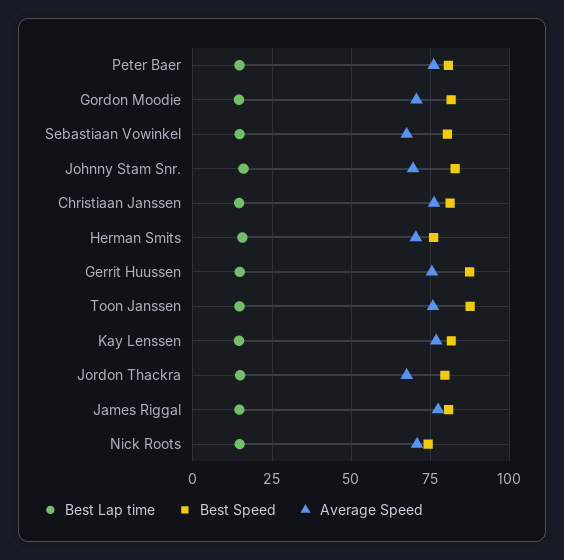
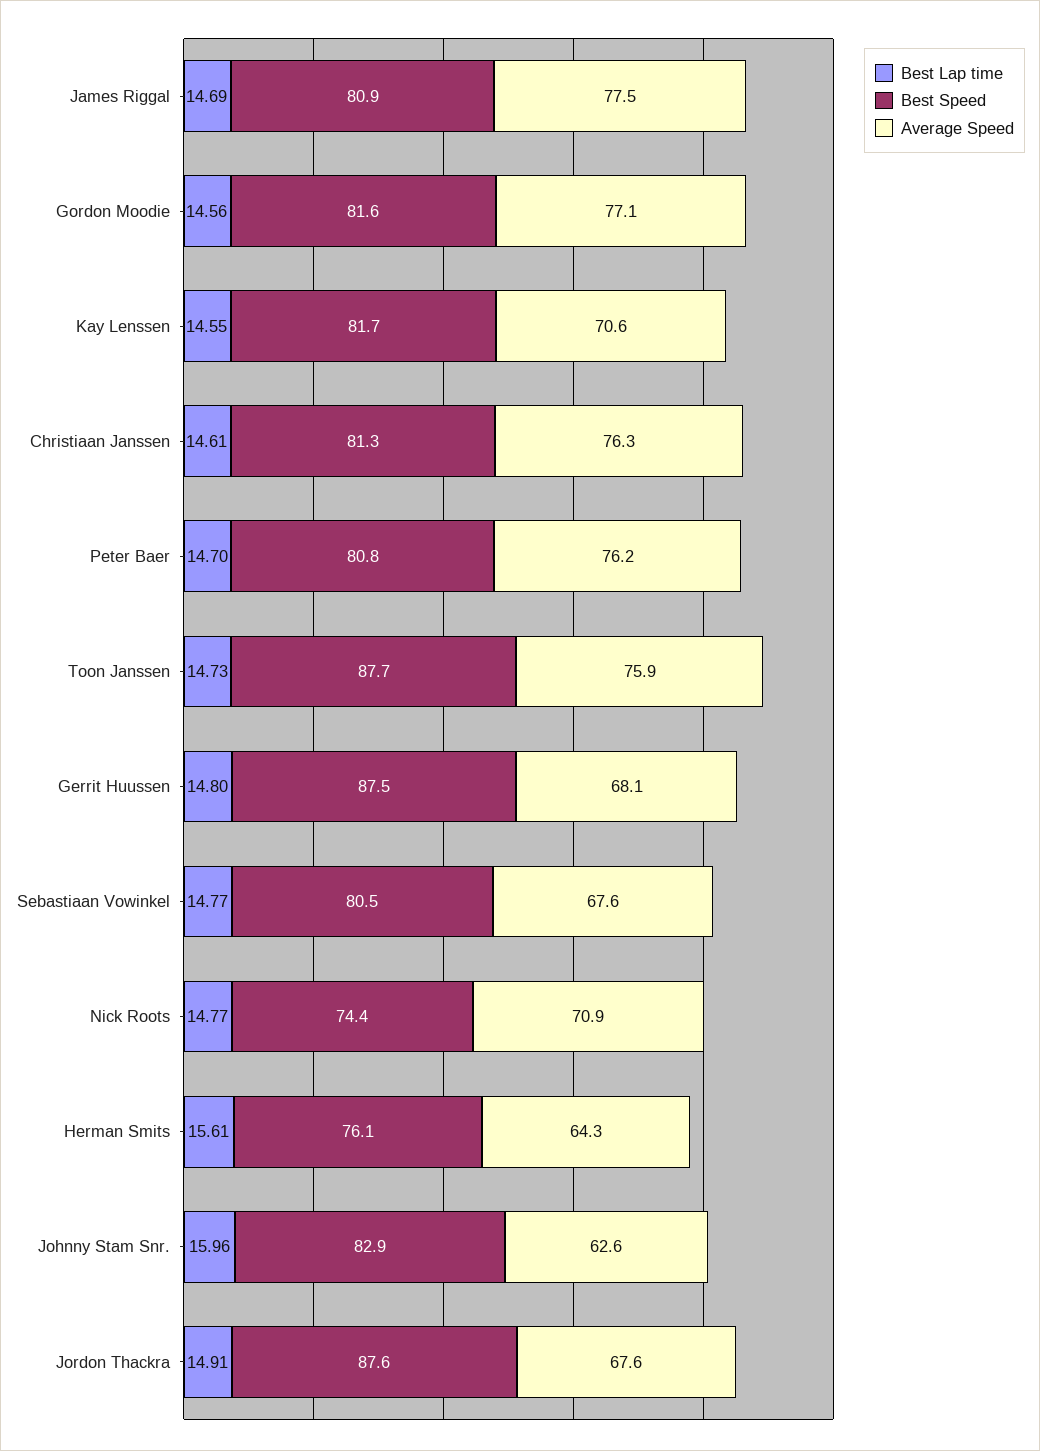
Average Speed, Gordon Moodie: 70 -> 77.1
Average Speed, Johnny Stam Snr.: 70 -> 62.6
Average Speed, Herman Smits: 70 -> 64.3
Average Speed, Gerrit Huussen: 75 -> 68.1
Average Speed, Kay Lenssen: 77.5 -> 70.6
Best Speed, Jordon Thackra: 80 -> 87.6

